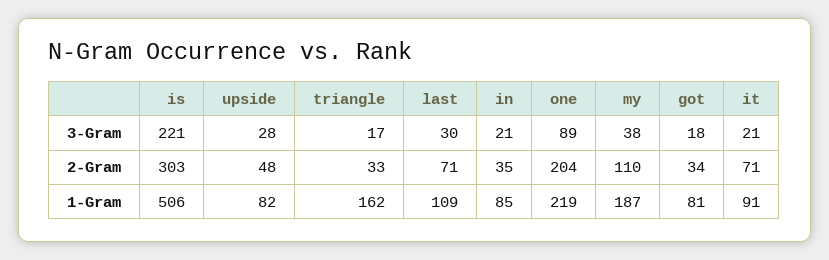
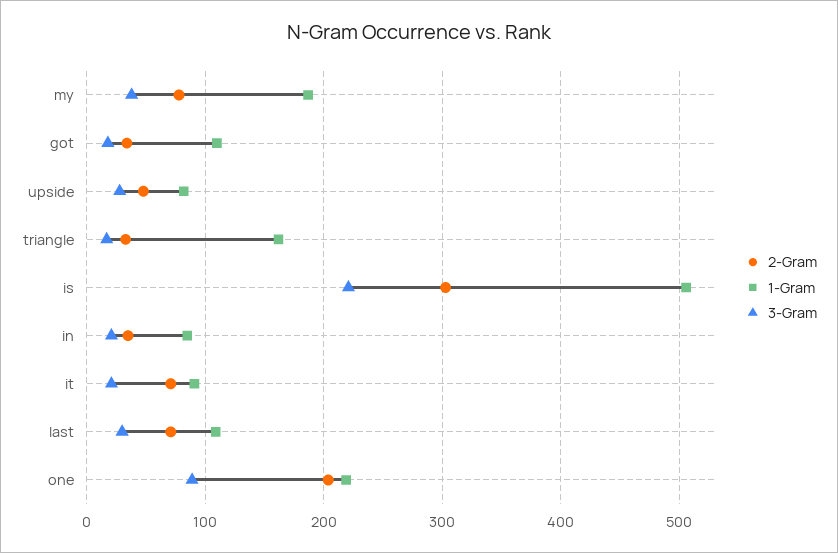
2-Gram, my: 110 -> 80
1-Gram, got: 81 -> 110

